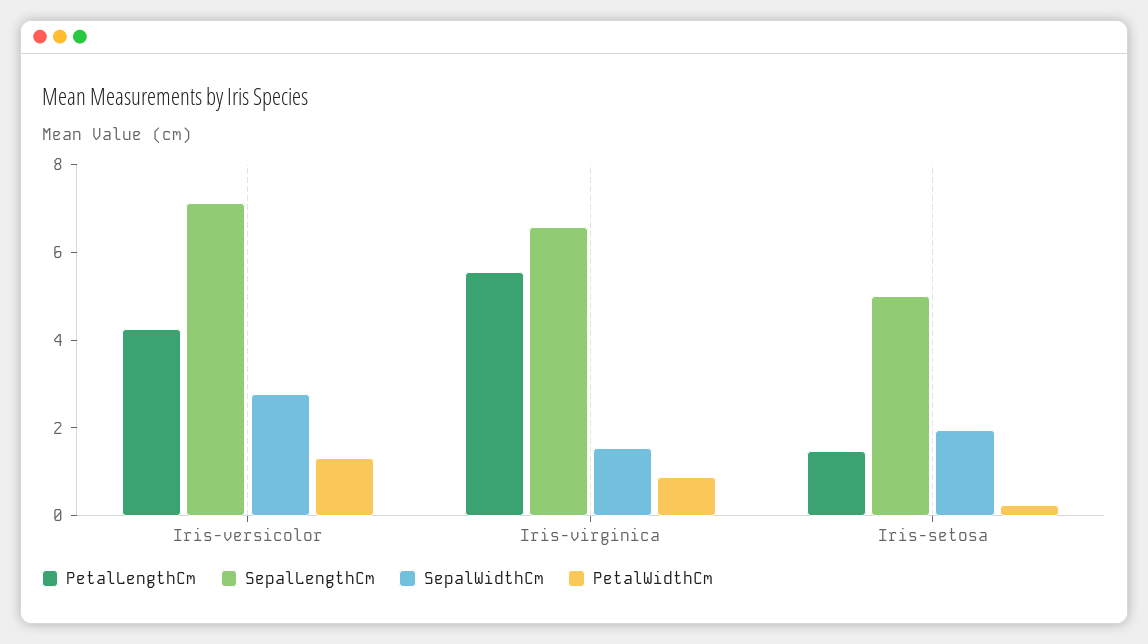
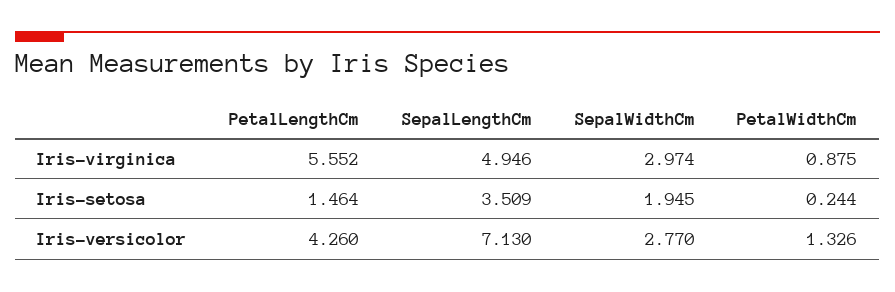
SepalLengthCm, Iris-virginica: 6.5 -> 4.946
SepalWidthCm, Iris-virginica: 1.5 -> 2.974
SepalLengthCm, Iris-setosa: 5 -> 3.509

